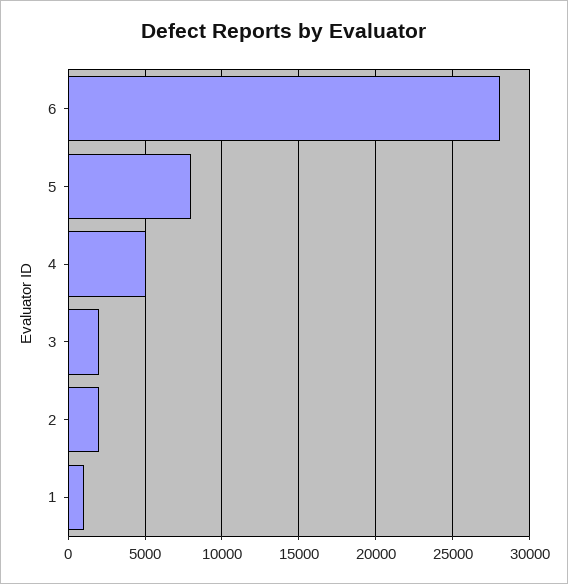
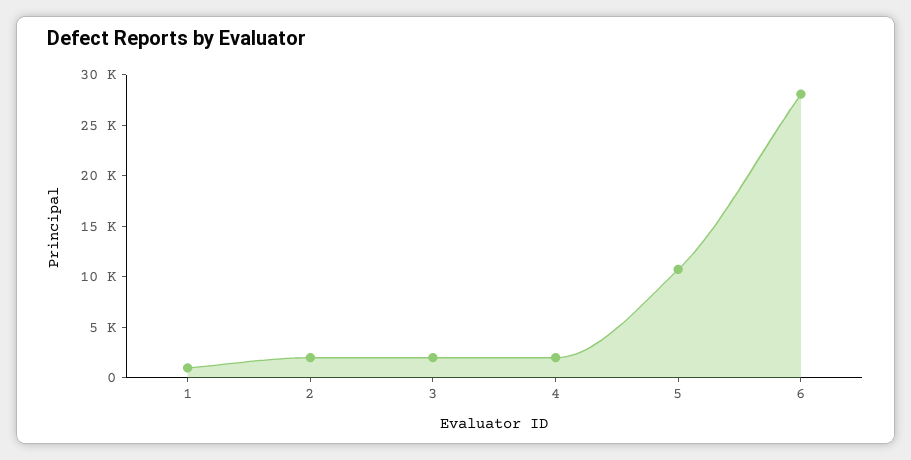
5: 8000 -> 11000
4: 5000 -> 2000

